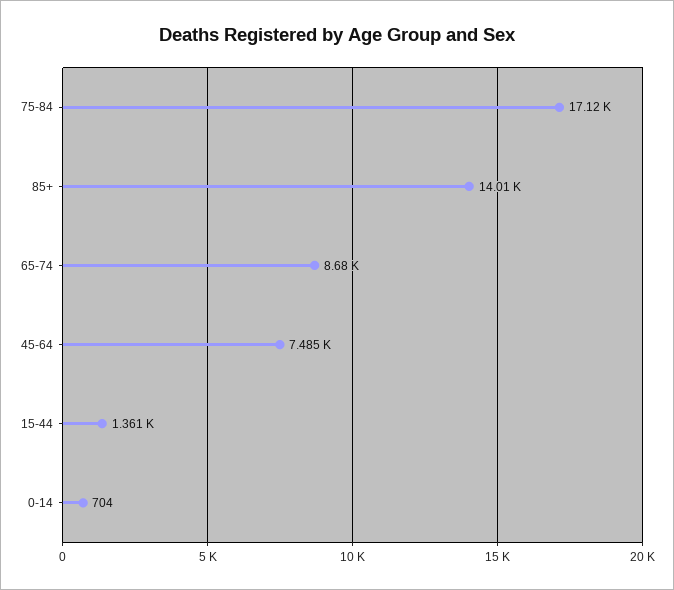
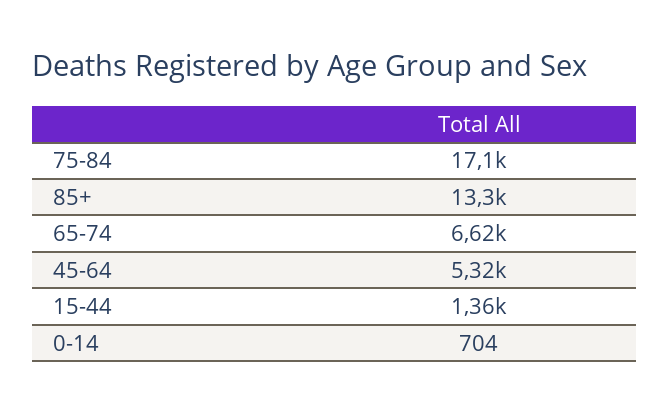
85+: 14010 -> 13300
65-74: 8680 -> 6620
45-64: 7485 -> 5320

